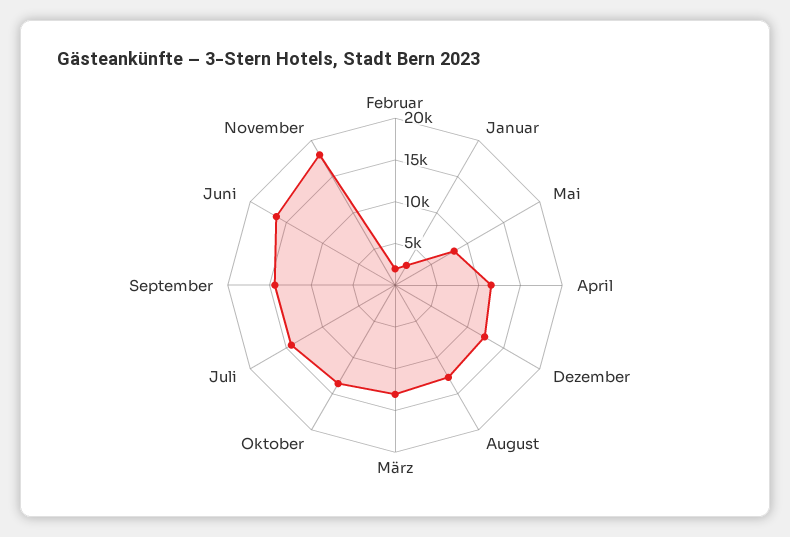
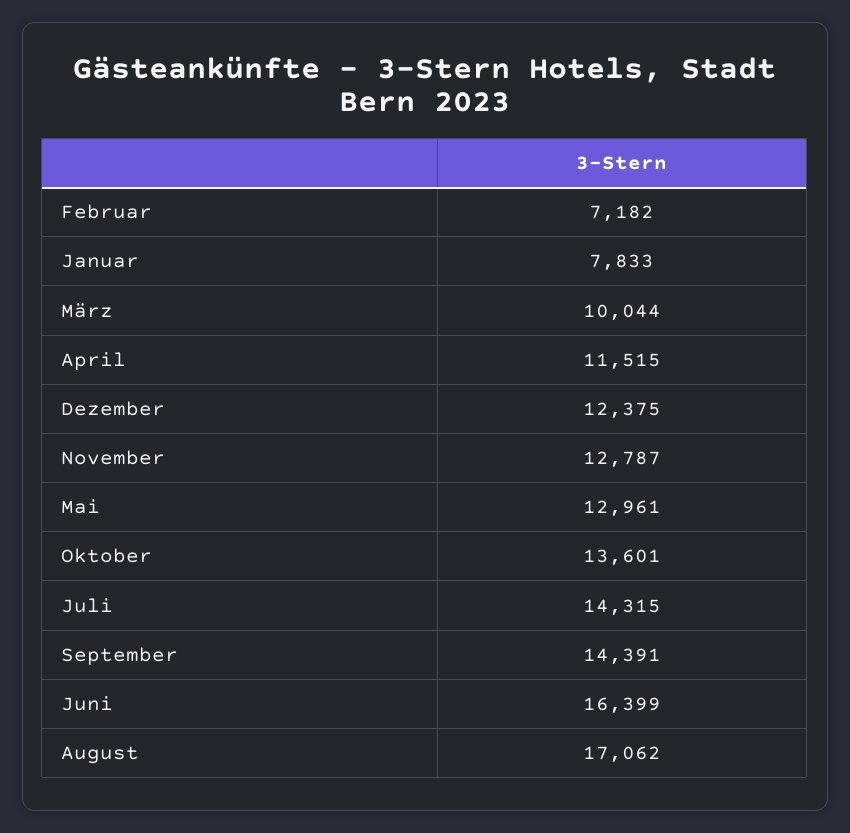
Februar: 2000 -> 7182
Januar: 3000 -> 7833
Mai: 8000 -> 12961
August: 13000 -> 17062
März: 13000 -> 10044
November: 18000 -> 12787

